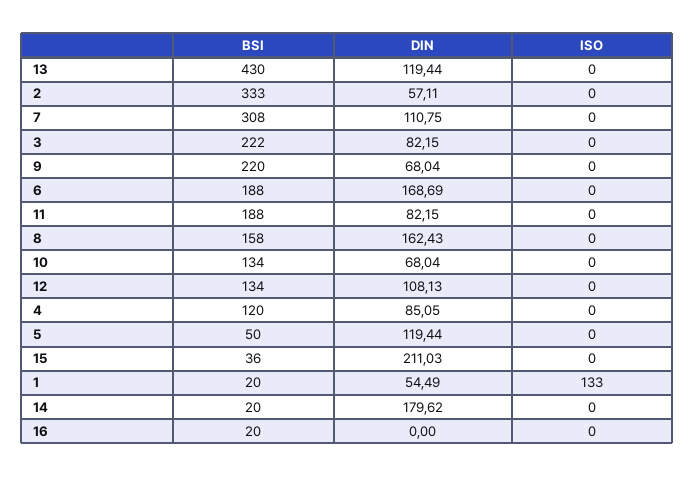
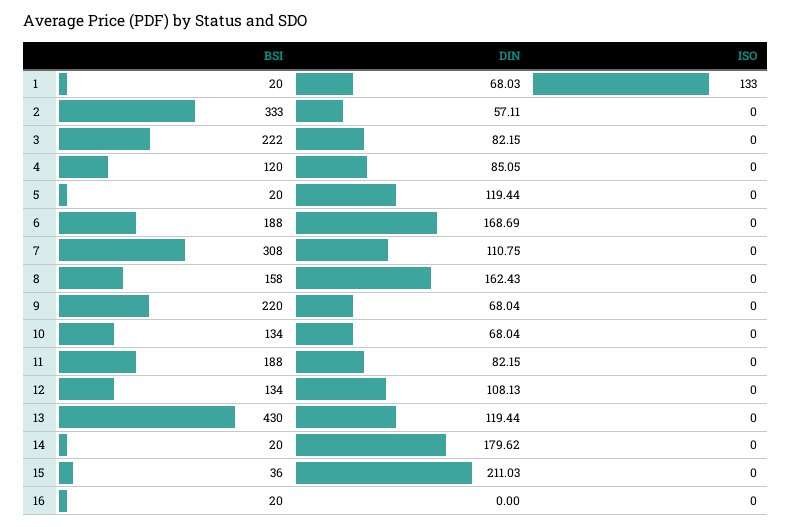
BSI, 5: 50 -> 20
DIN, 1: 54.49 -> 68.03

